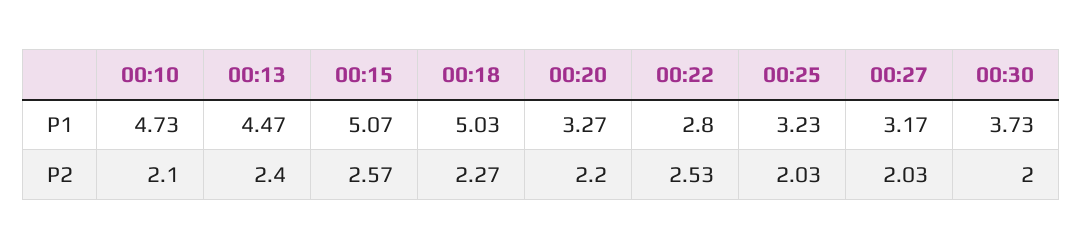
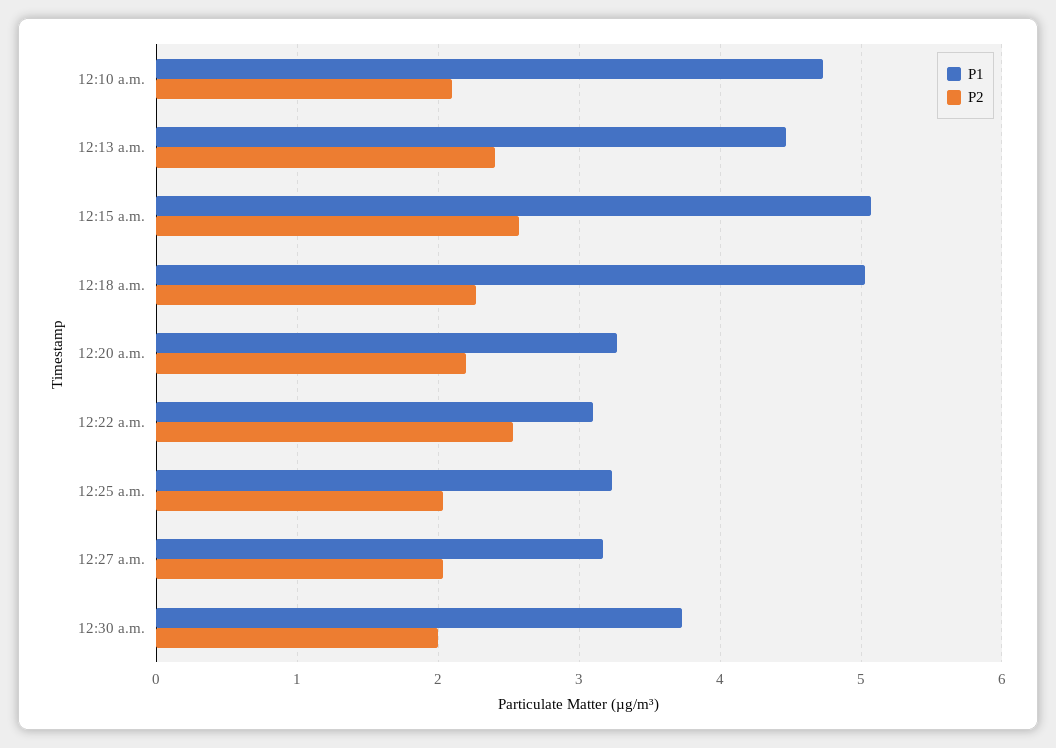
P1, 00:22: 2.8 -> 3.1

